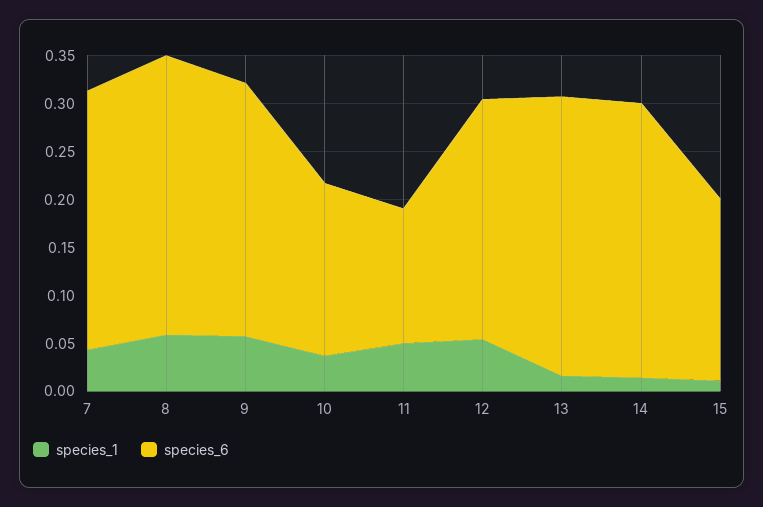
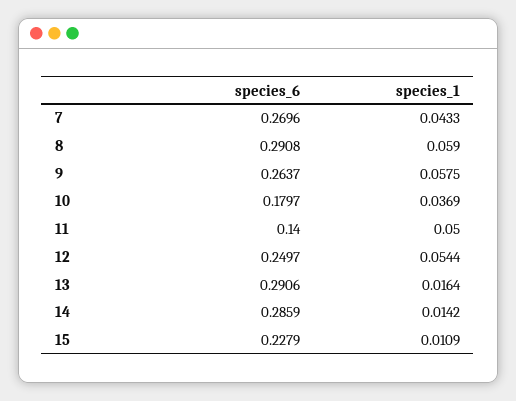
species_6, 15: 0.19 -> 0.2279

